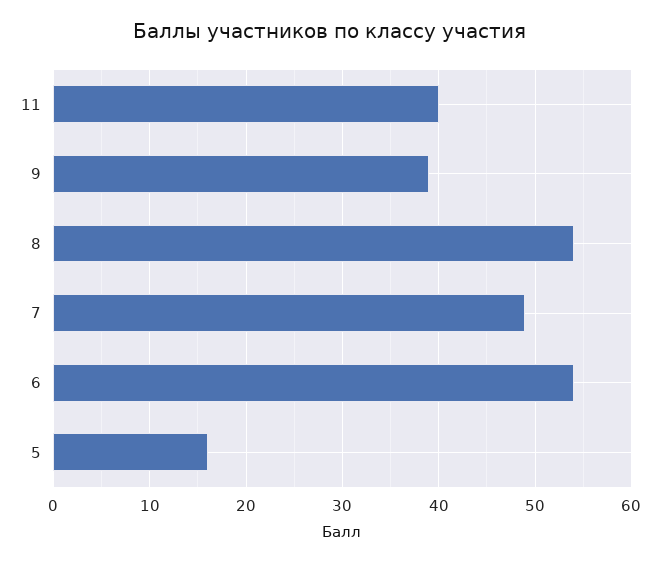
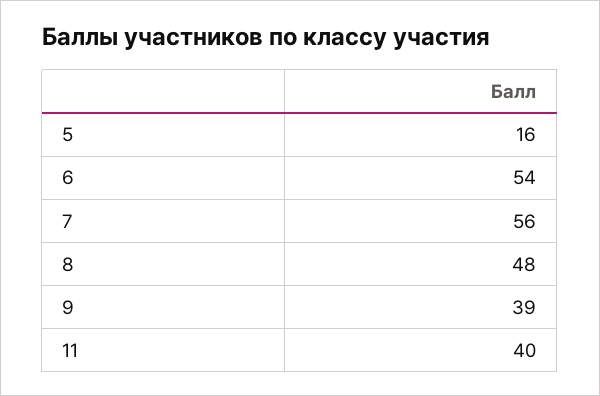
8: 54 -> 48
7: 49 -> 56

